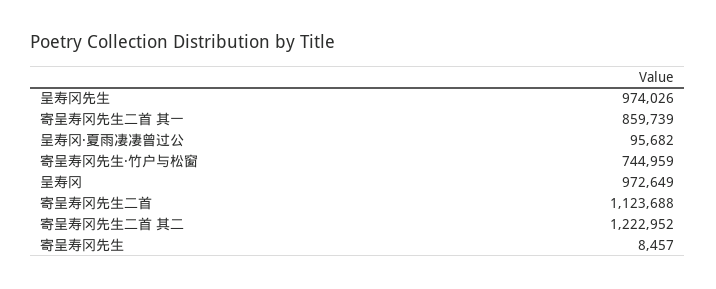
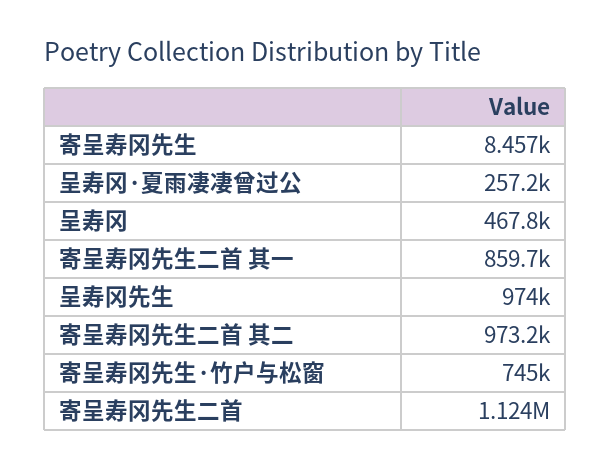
呈寿冈·夏雨凄凄曾过公: 95682 -> 257200
呈寿冈: 972649 -> 467800
寄呈寿冈先生二首 其二: 1222952 -> 973200

